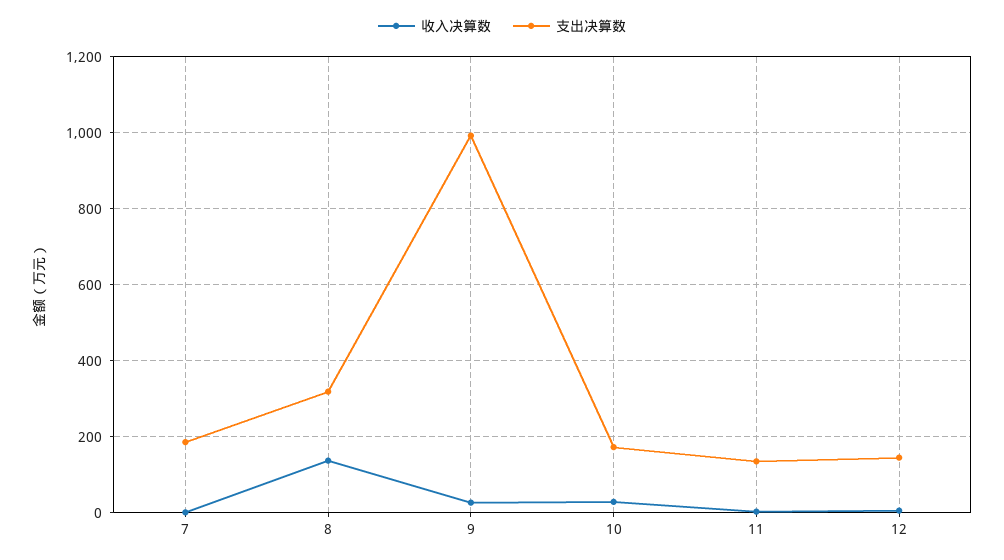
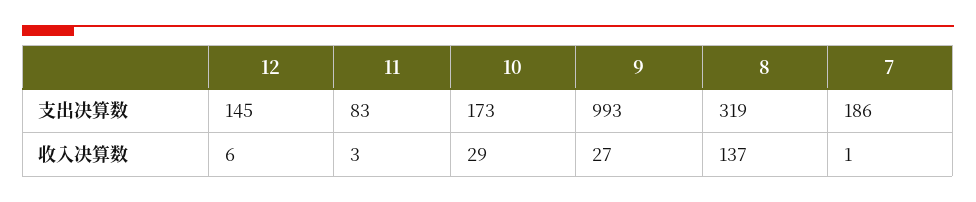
支出决算数, 11: 140 -> 83

